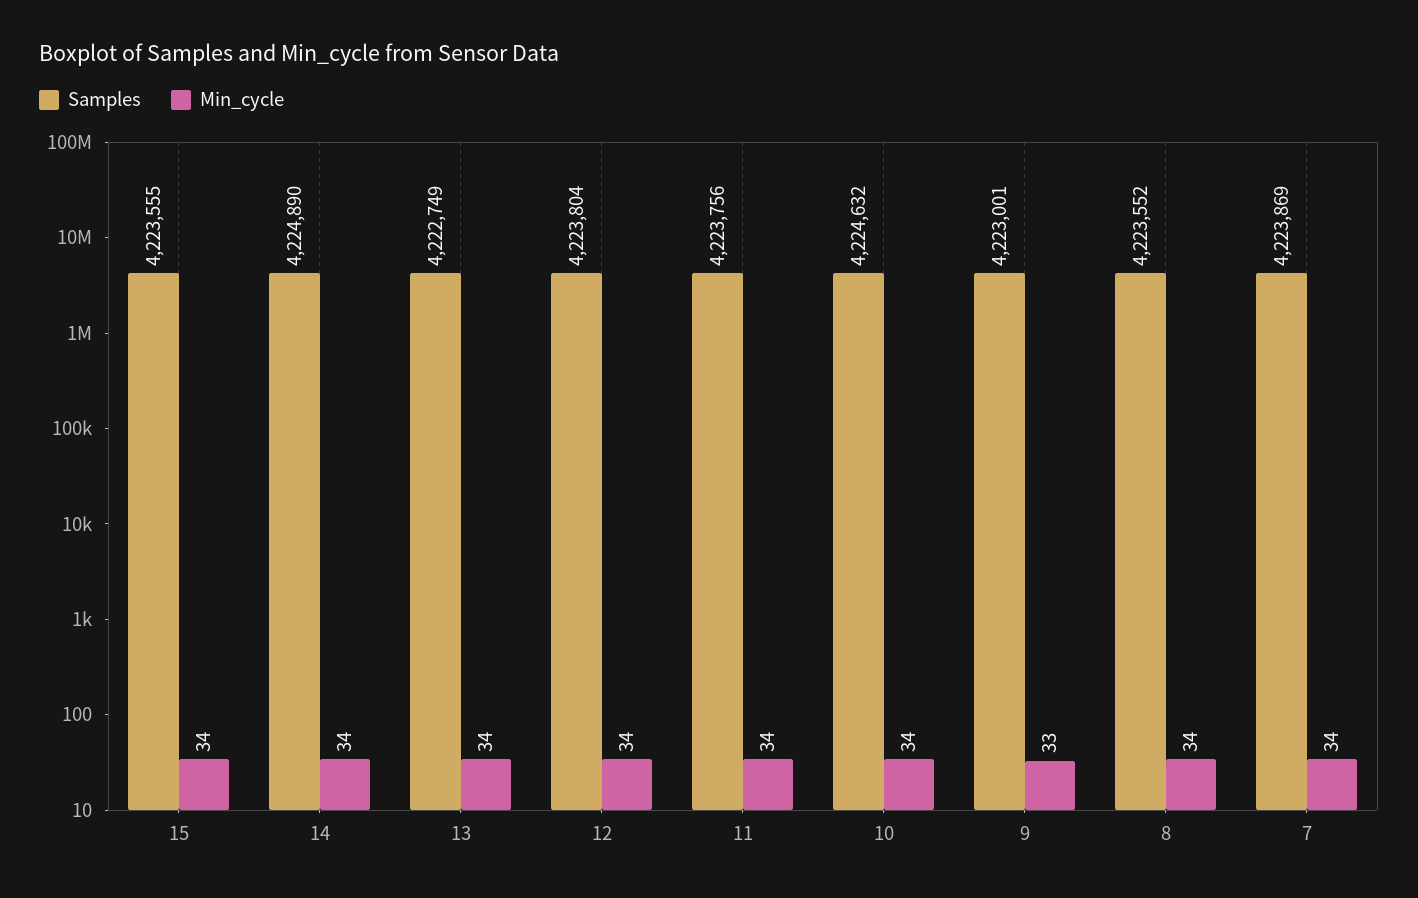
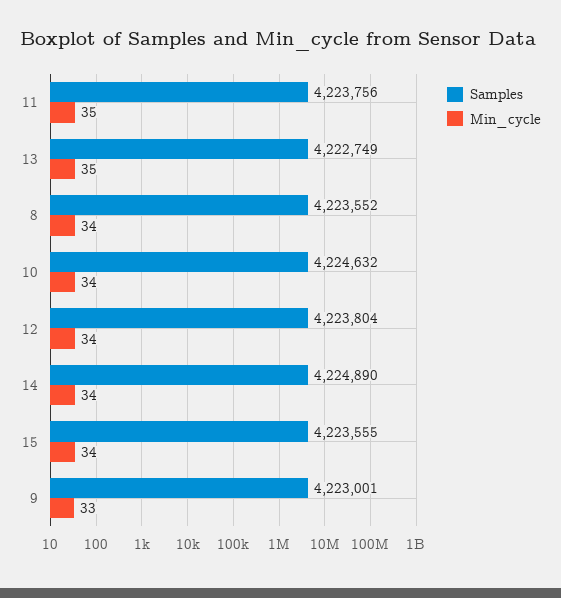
Min_cycle, 13: 34 -> 35
Min_cycle, 11: 34 -> 35
Samples, 7: 4223869 -> none
Min_cycle, 7: 34 -> none

